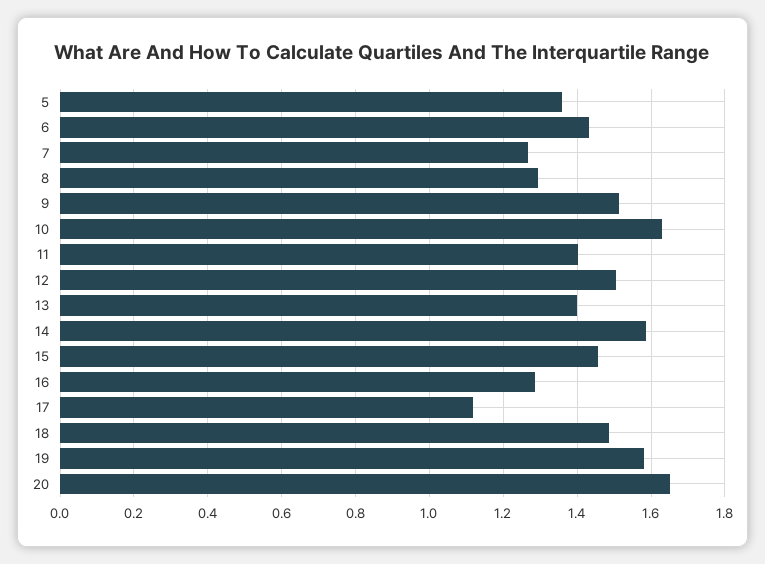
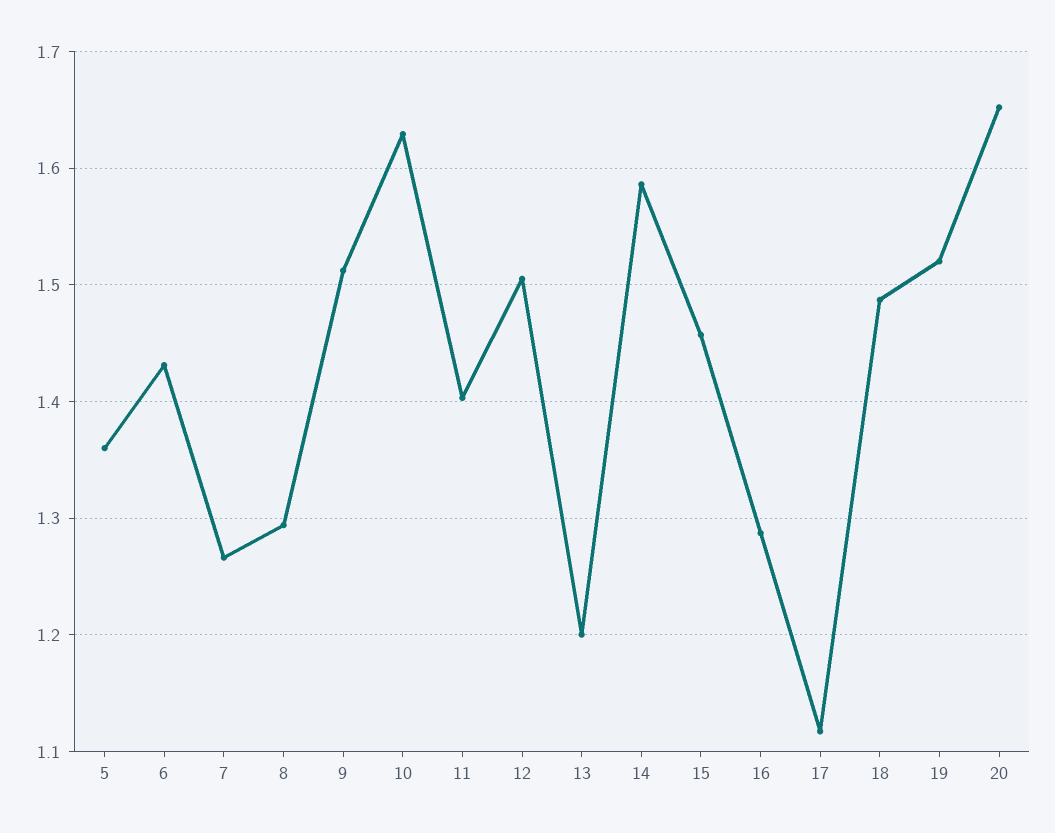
13: 1.4 -> 1.2
19: 1.58 -> 1.52

